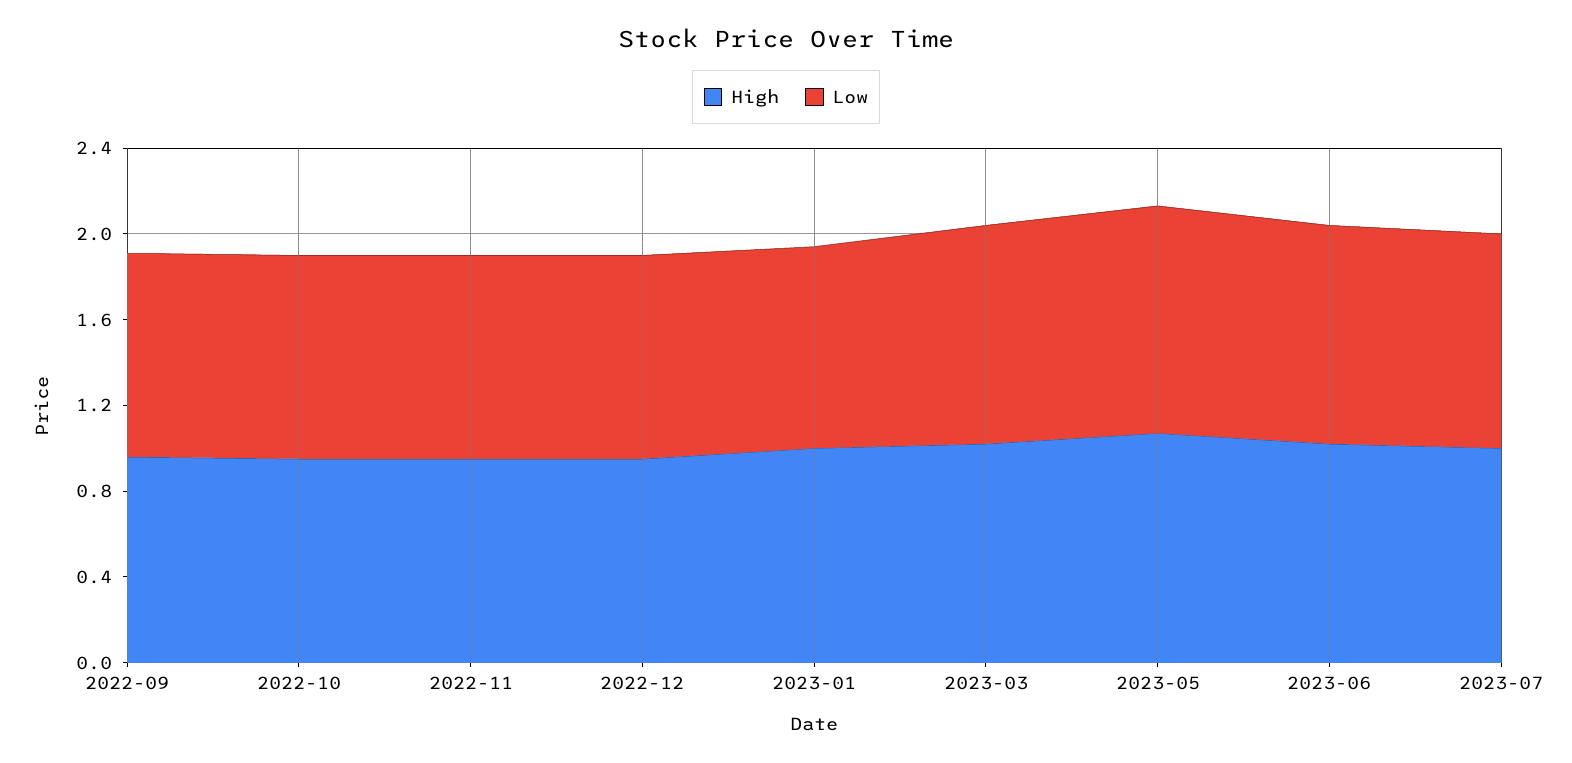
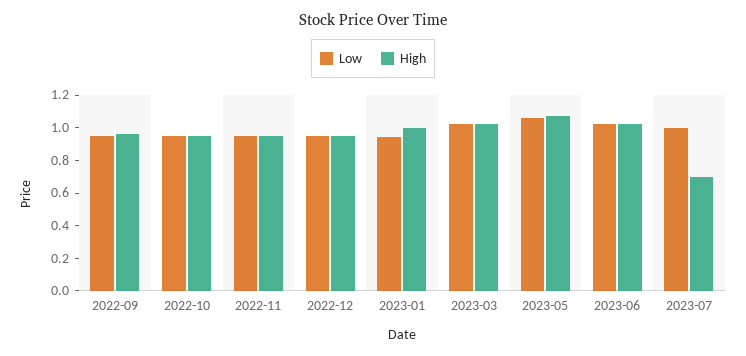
High, 2023-07: 1 -> 0.7

